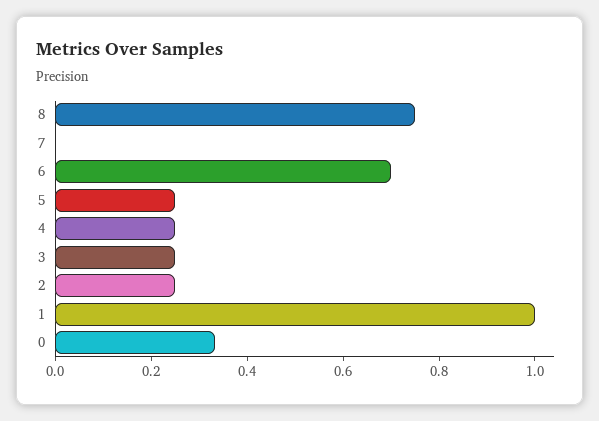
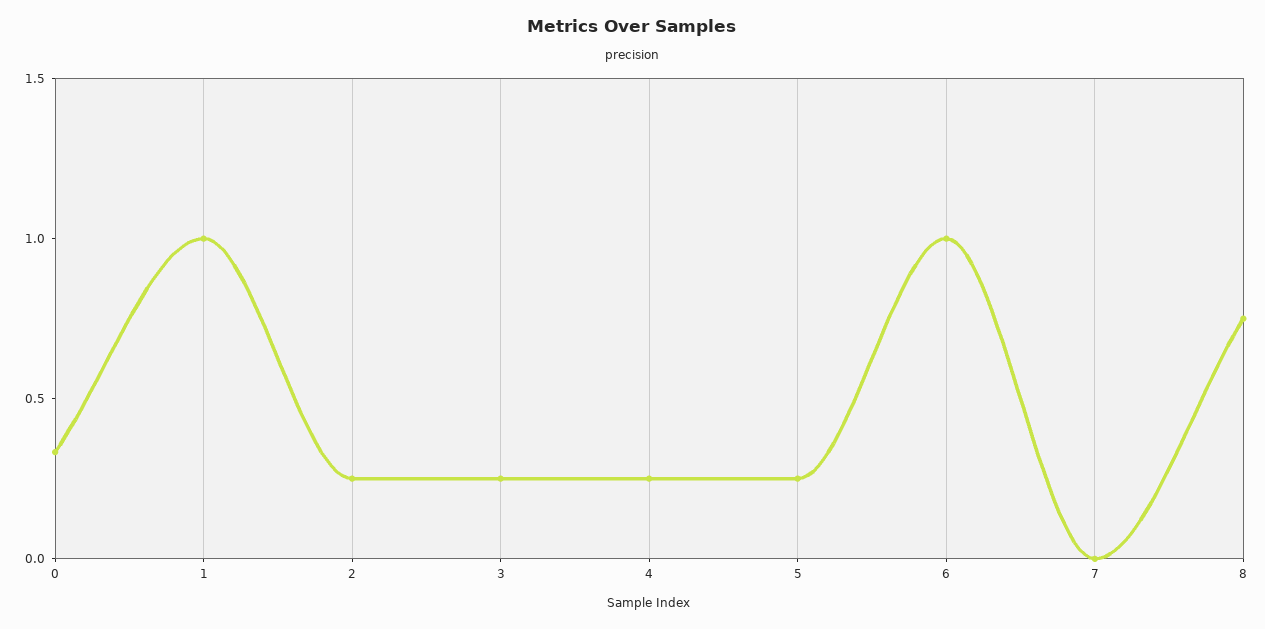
6: 0.7 -> 1

